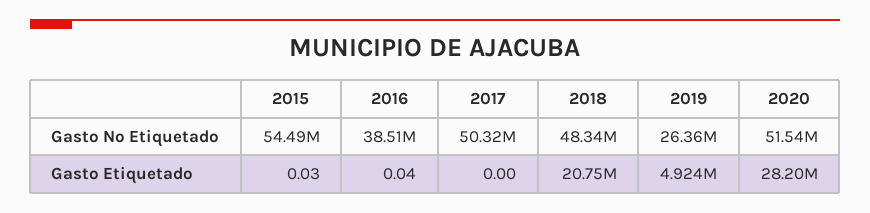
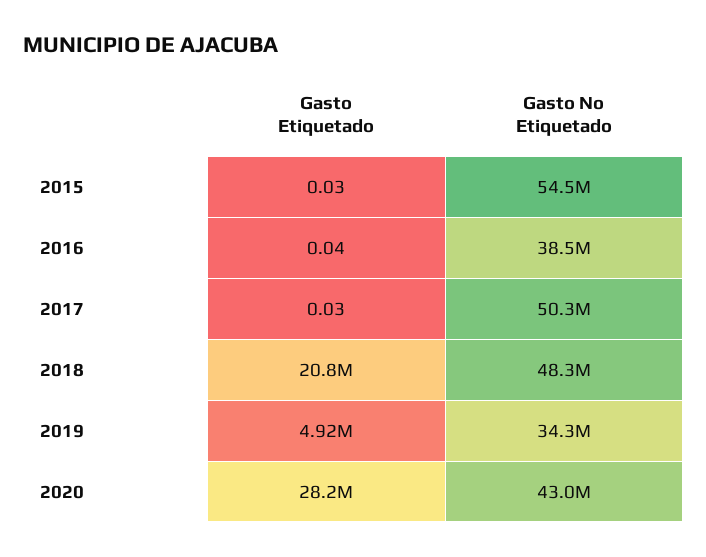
2019, Gasto No Etiquetado: 26360000 -> 34300000
2020, Gasto No Etiquetado: 51540000 -> 43000000
2017, Gasto Etiquetado: 0 -> 0.03

